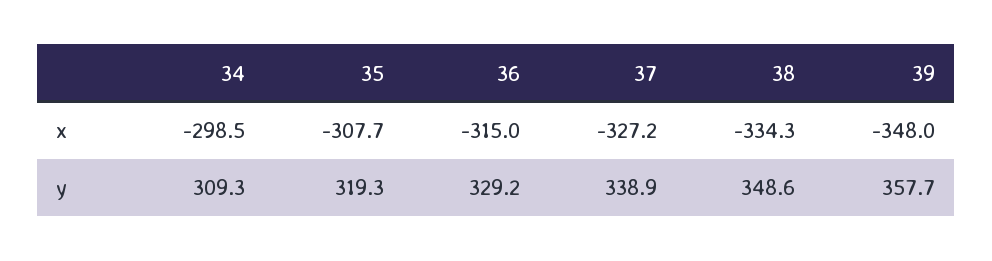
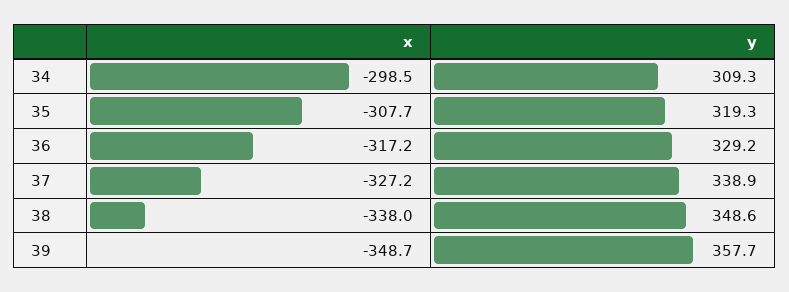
36, x: -315 -> -317.2
38, x: -334.3 -> -338
39, x: -348 -> -348.7

